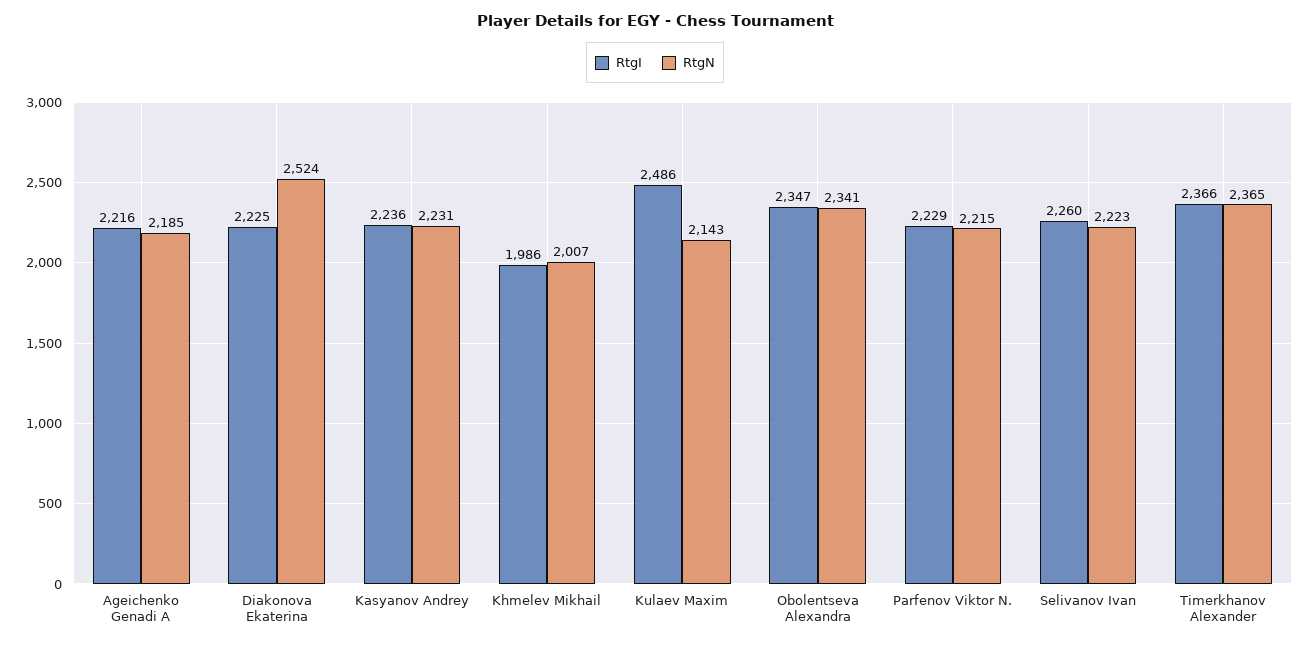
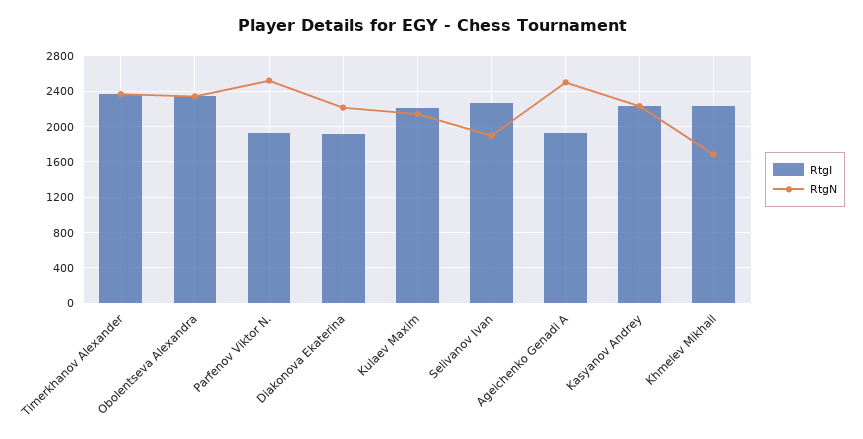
RtgI, Ageichenko Genadi A: 2216 -> 1900
RtgN, Ageichenko Genadi A: 2185 -> 2500
RtgI, Diakonova Ekaterina: 2225 -> 1900
RtgN, Diakonova Ekaterina: 2524 -> 2200
RtgI, Khmelev Mikhail: 1986 -> 2200
RtgN, Khmelev Mikhail: 2007 -> 1700
RtgI, Kulaev Maxim: 2486 -> 2200
RtgI, Parfenov Viktor N.: 2229 -> 1900
RtgN, Parfenov Viktor N.: 2215 -> 2500
RtgN, Selivanov Ivan: 2223 -> 1900

